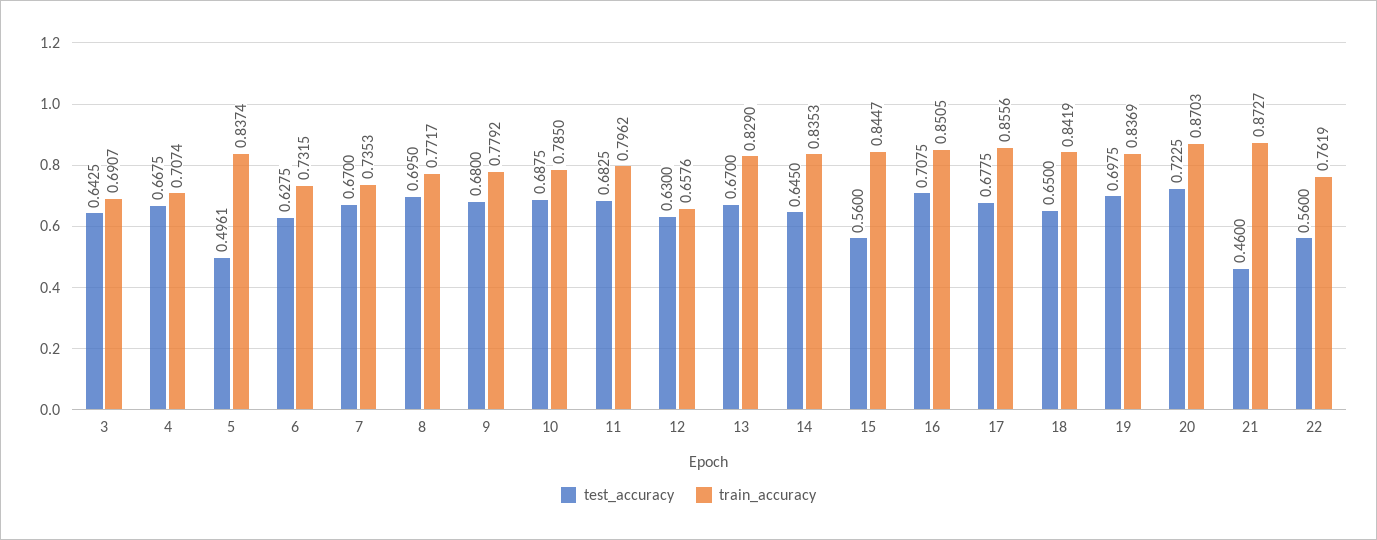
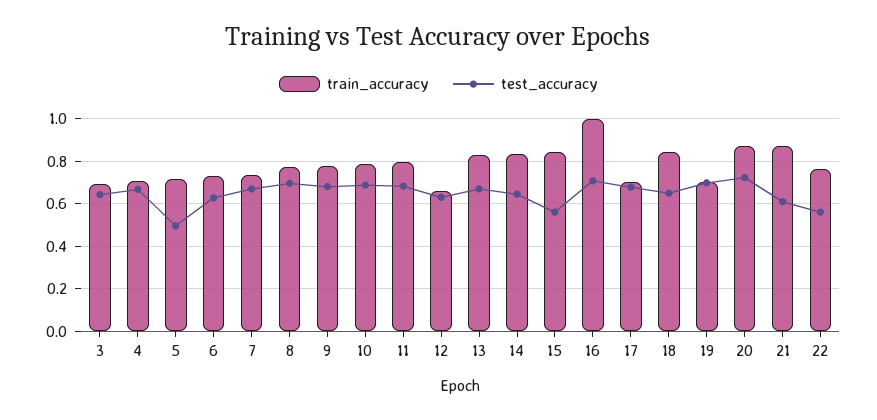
train_accuracy, 5: 0.8374 -> 0.7
train_accuracy, 16: 0.8505 -> 1
train_accuracy, 17: 0.8556 -> 0.7
train_accuracy, 19: 0.8369 -> 0.7
test_accuracy, 21: 0.46 -> 0.6

